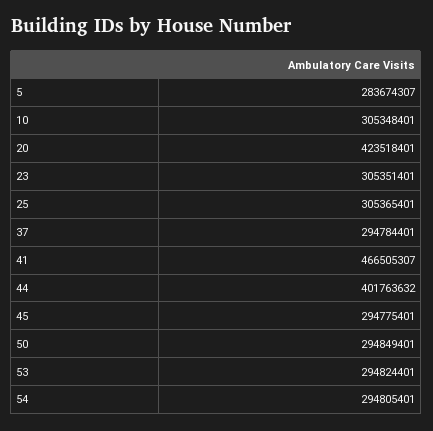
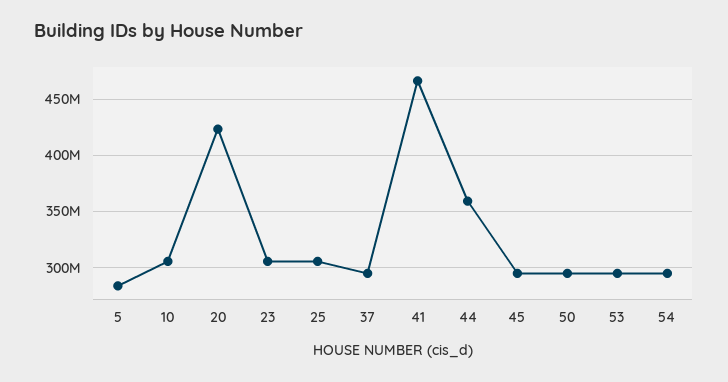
44: 401763632 -> 360000000

